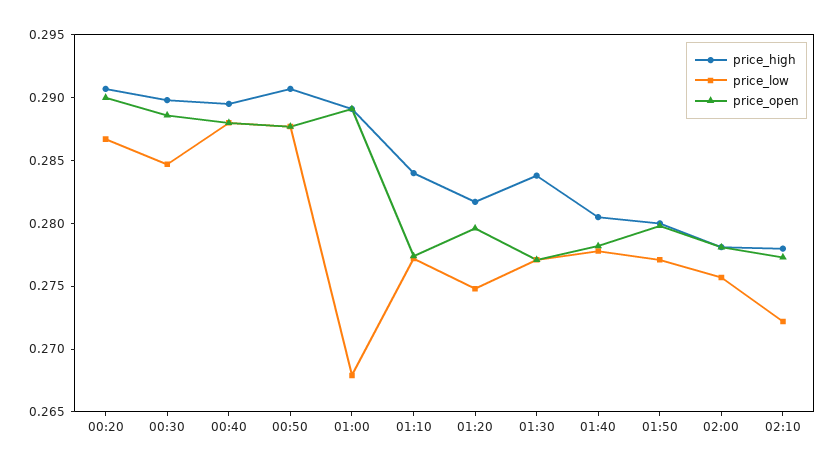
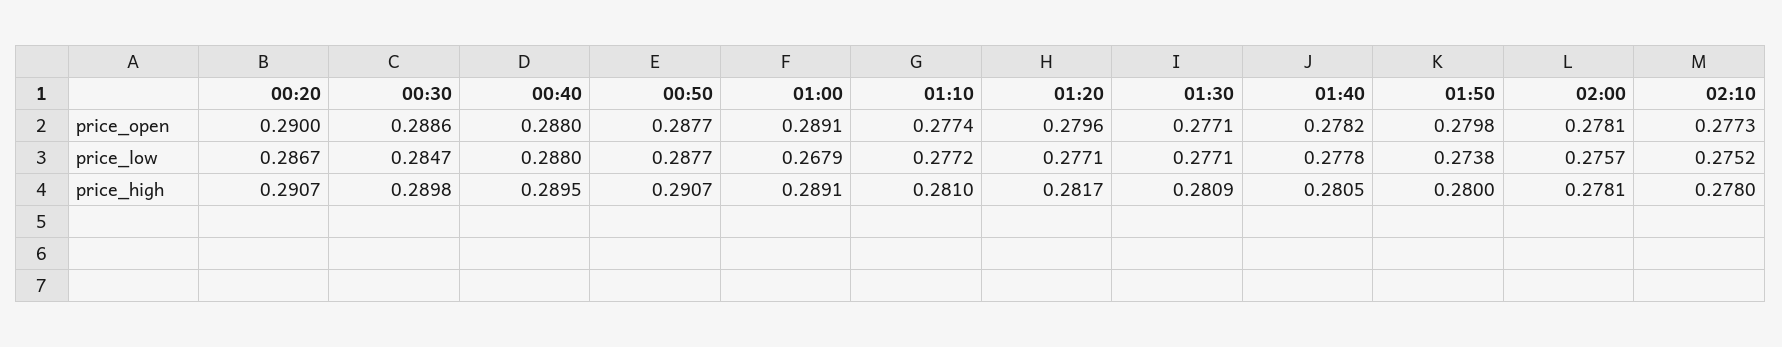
price_high, 01:10: 0.284 -> 0.281
price_low, 01:20: 0.275 -> 0.2771
price_high, 01:30: 0.284 -> 0.2809
price_low, 01:50: 0.277 -> 0.2738
price_low, 02:10: 0.272 -> 0.2752

